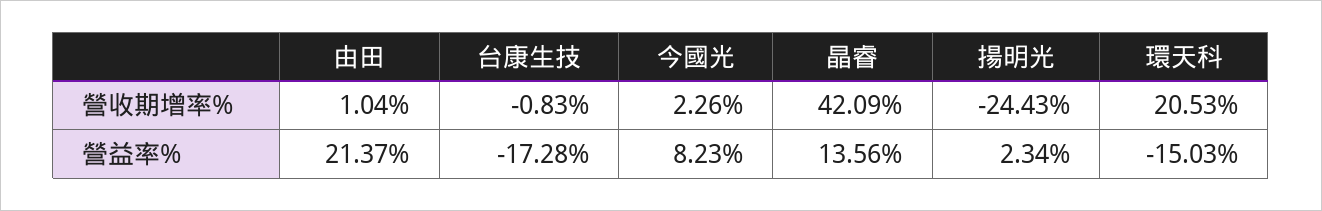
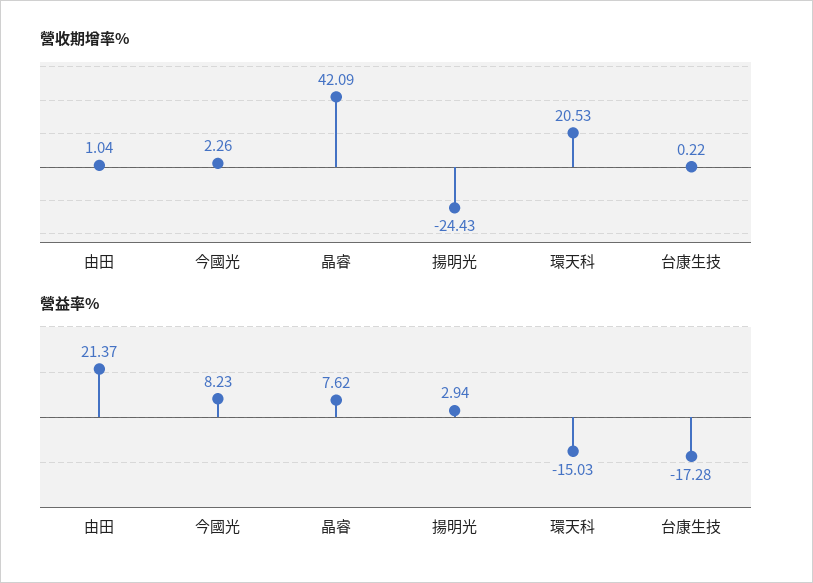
營收期增率%, 台康生技: -0.83 -> 0.22
營益率%, 晶睿: 13.56 -> 7.62
營益率%, 揚明光: 2.34 -> 2.94

